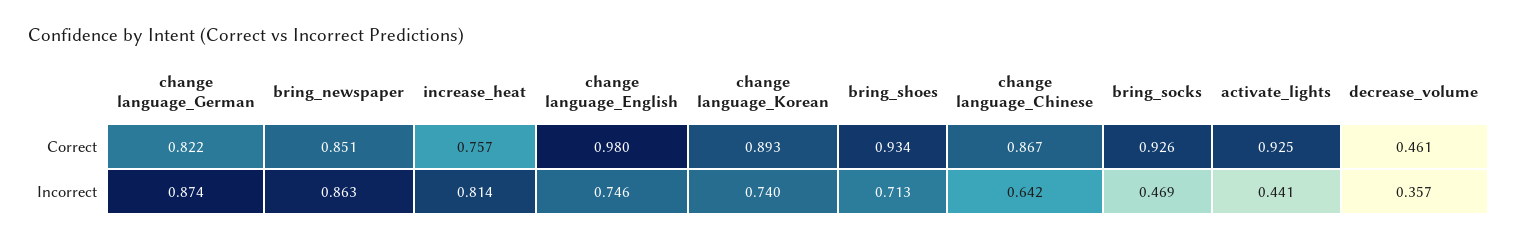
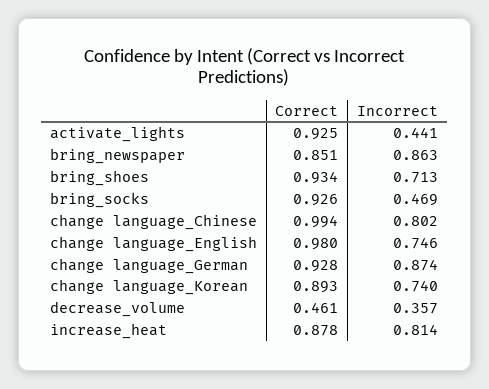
change language_German, Correct: 0.822 -> 0.928
increase_heat, Correct: 0.757 -> 0.878
change language_Chinese, Correct: 0.867 -> 0.994
change language_Chinese, Incorrect: 0.642 -> 0.802

